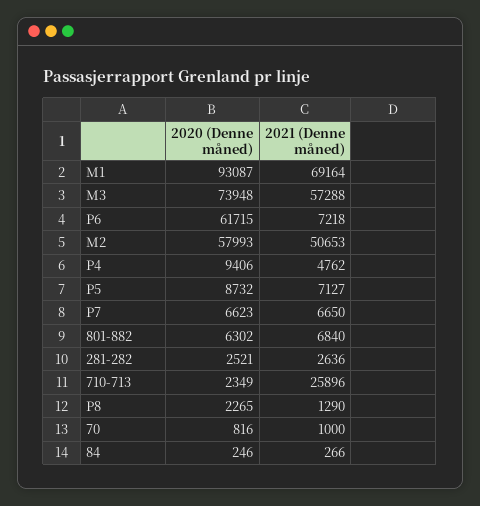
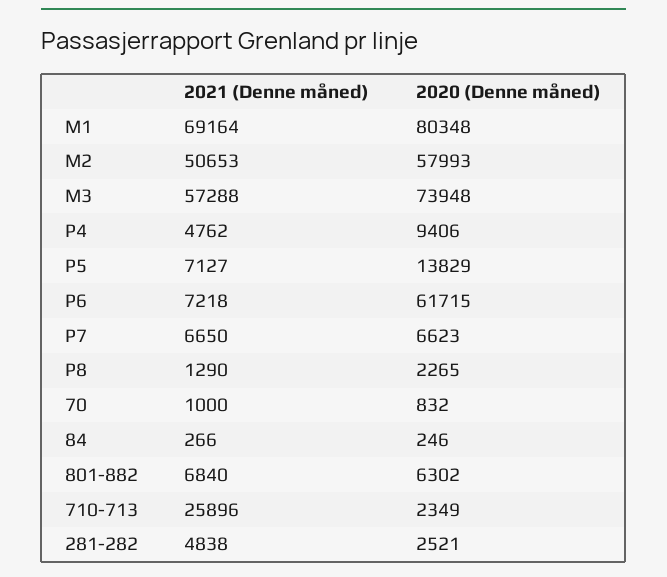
2020 (Denne måned), M1: 93087 -> 80348
2020 (Denne måned), P5: 8732 -> 13829
2021 (Denne måned), 281-282: 2636 -> 4838
2020 (Denne måned), 70: 816 -> 832

